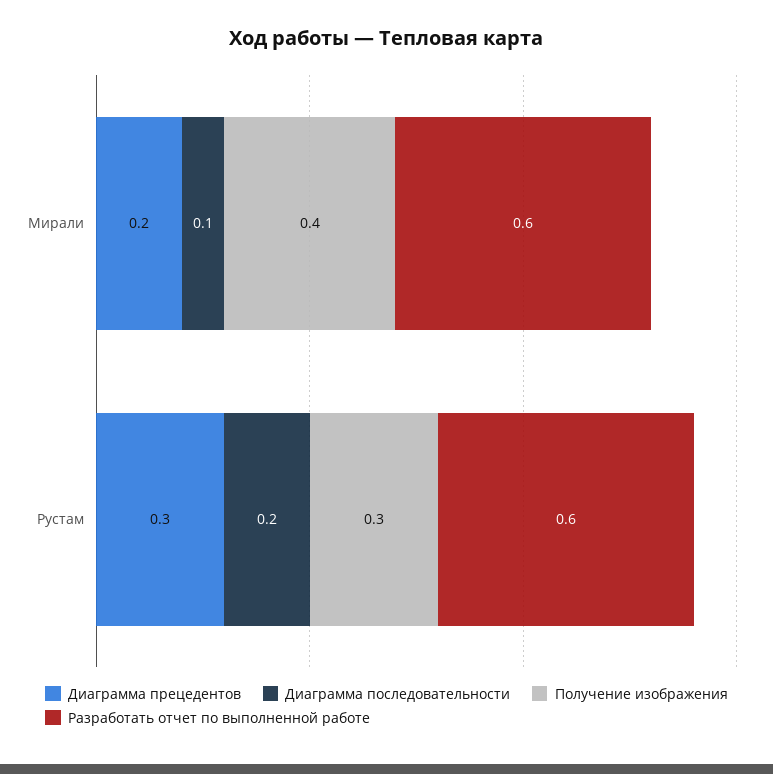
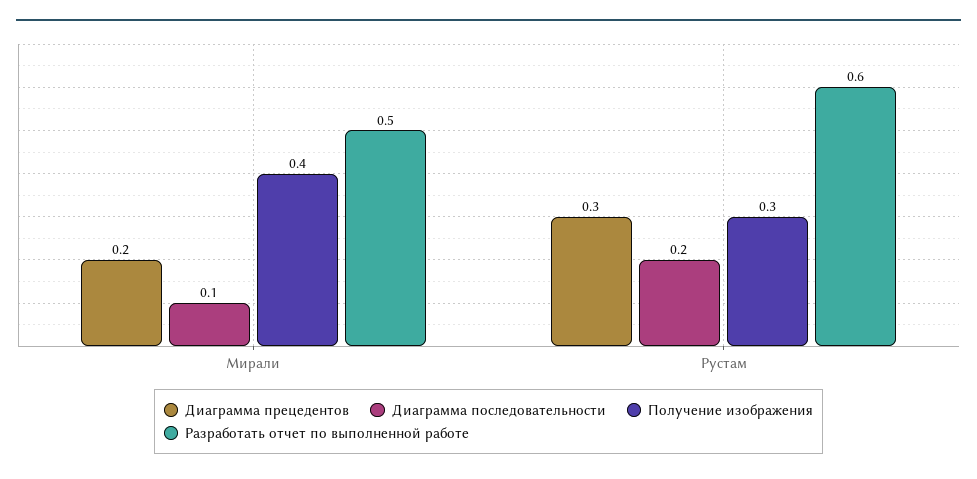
Разработать отчет по выполненной работе, Мирали: 0.6 -> 0.5

